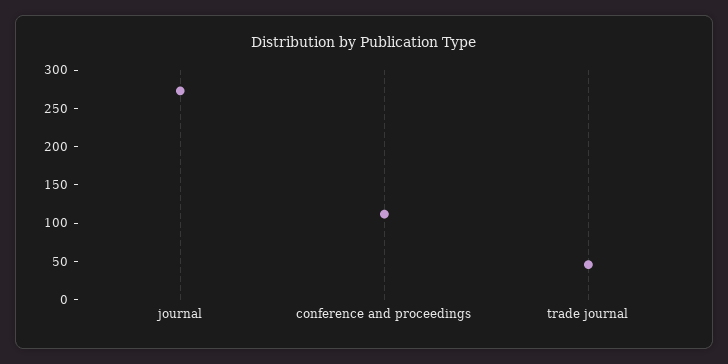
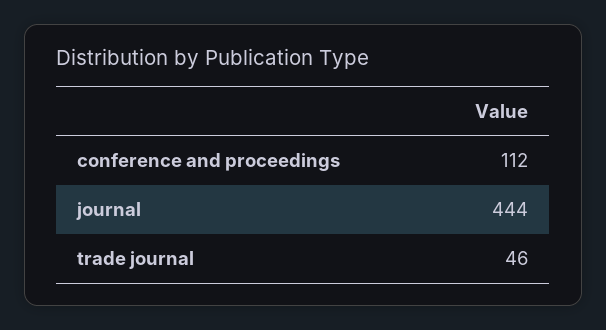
journal: 275 -> 444

